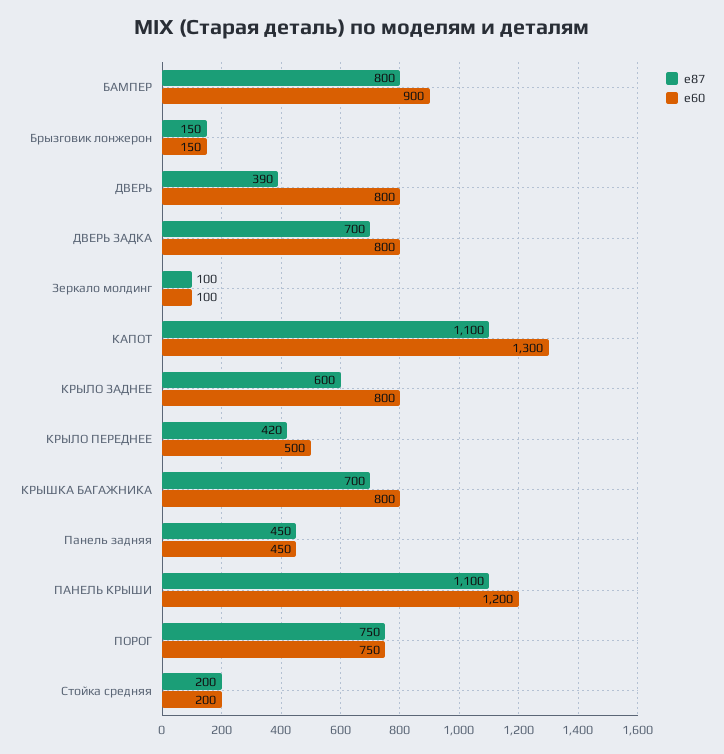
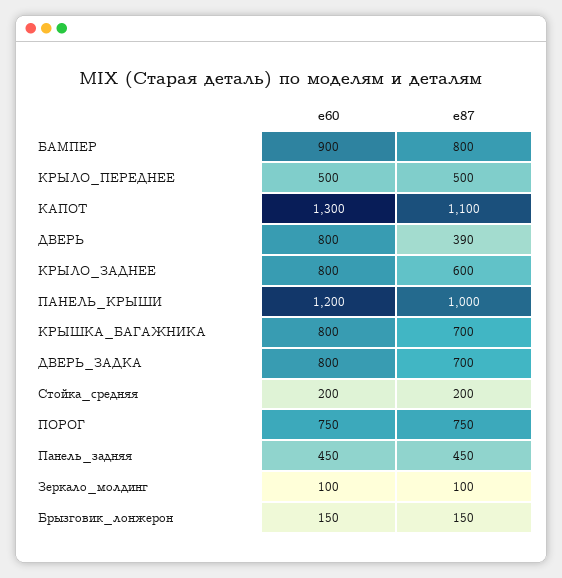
e87, КРЫЛО ПЕРЕДНЕЕ: 420 -> 500
e87, ПАНЕЛЬ КРЫШИ: 1100 -> 1000

